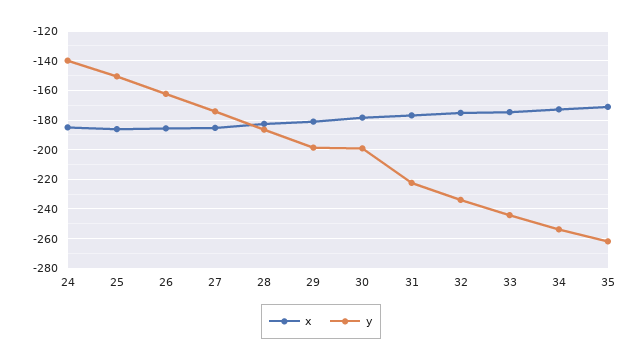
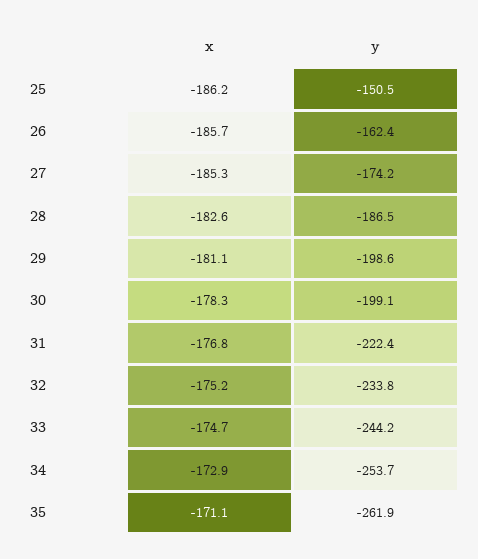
x, 24: -185 -> none
y, 24: -140 -> none

